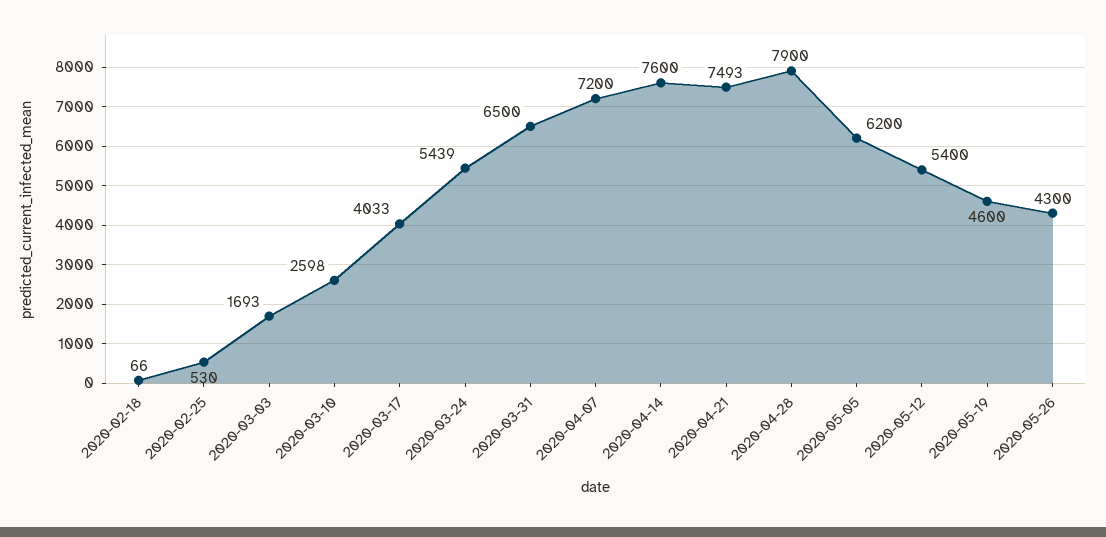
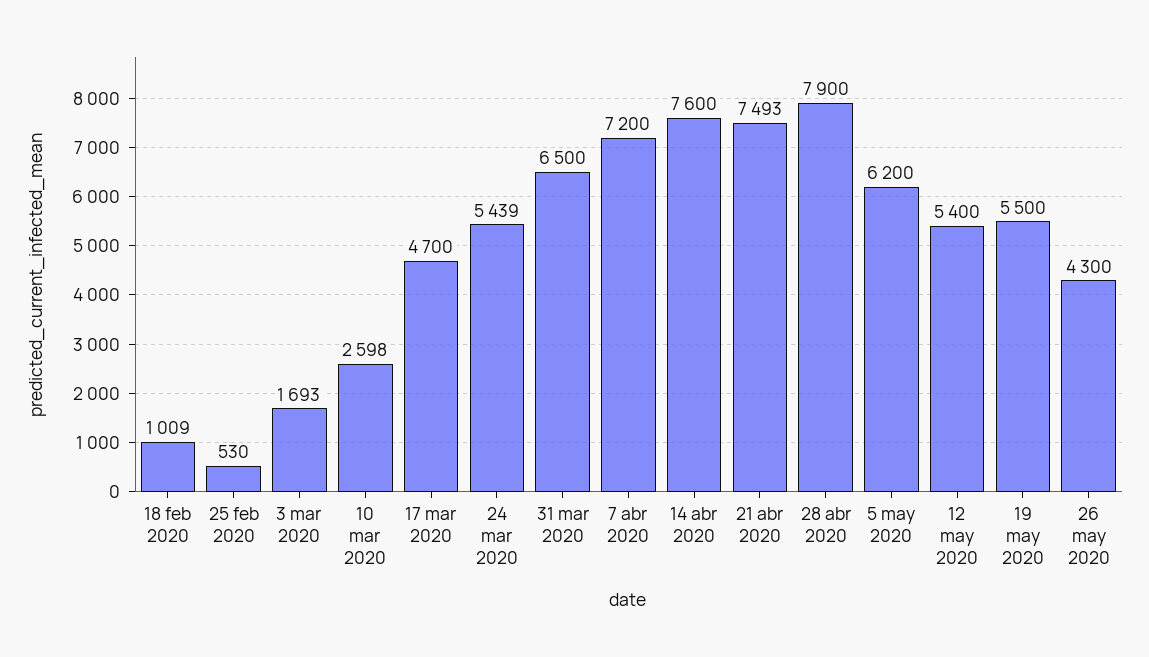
2020-02-18: 66 -> 1009
2020-03-17: 4033 -> 4700
2020-05-19: 4600 -> 5500

